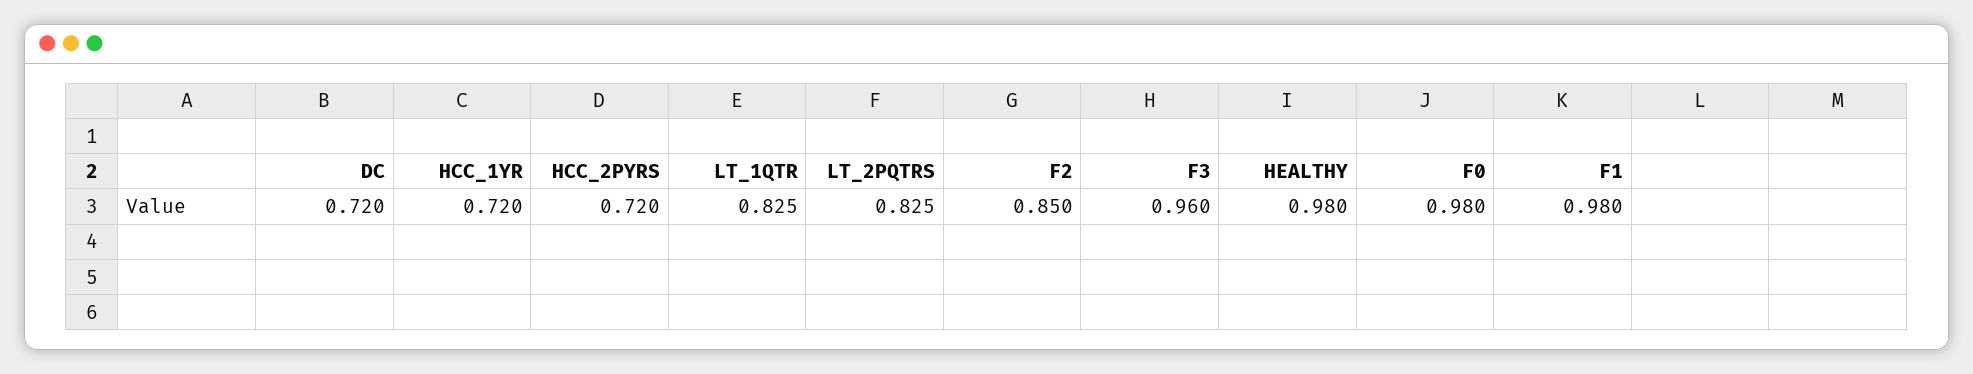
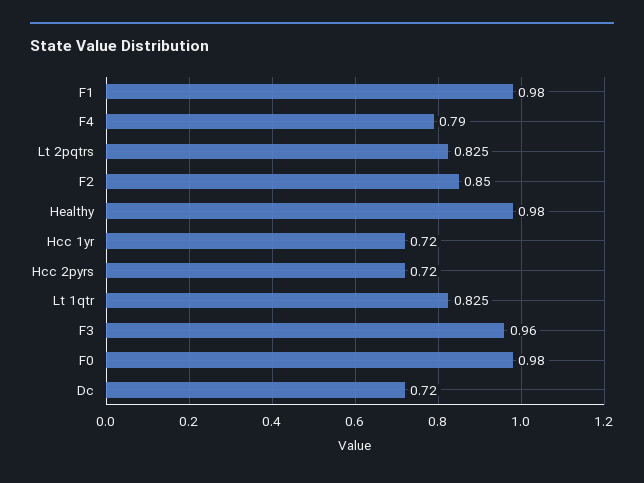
F4: none -> 0.79

